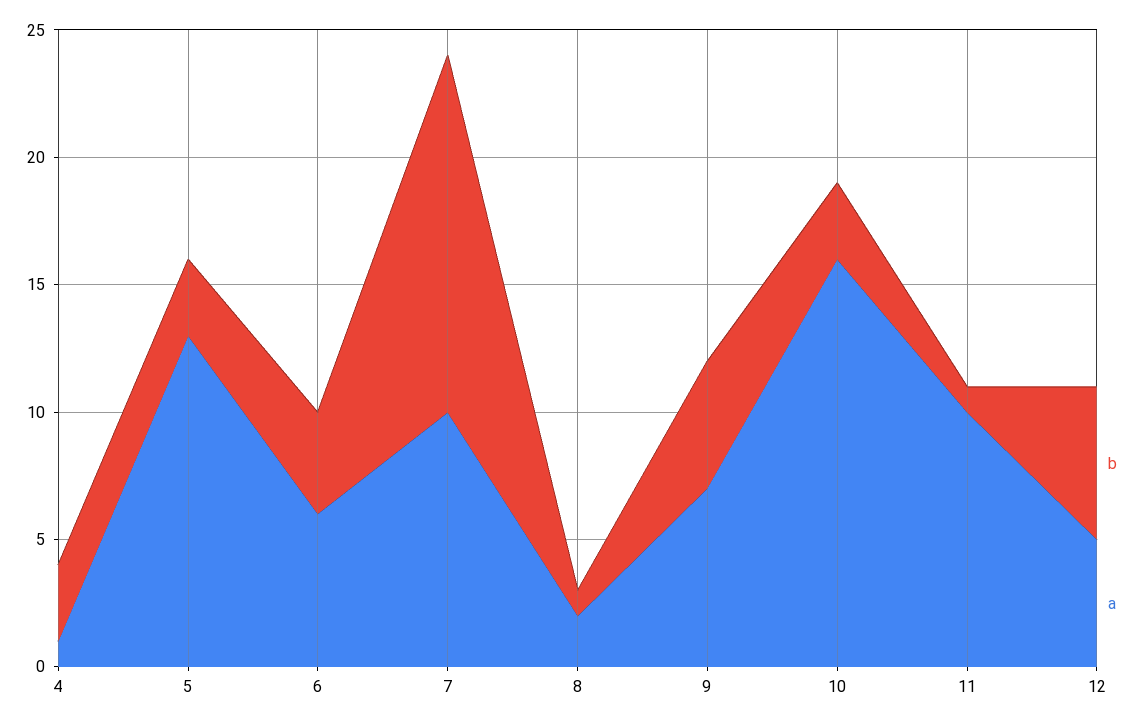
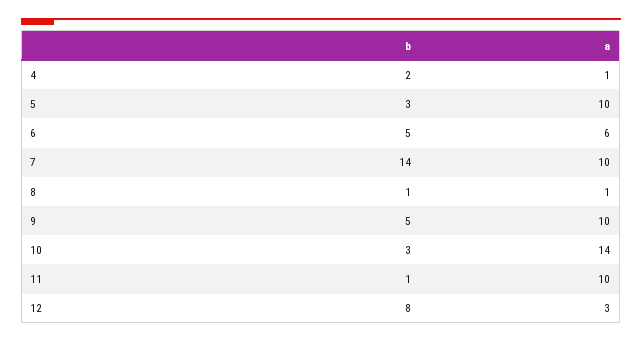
b, 4: 3 -> 2
a, 5: 13 -> 10
b, 6: 4 -> 5
a, 8: 2 -> 1
a, 9: 7 -> 10
a, 10: 16 -> 14
b, 12: 6 -> 8
a, 12: 5 -> 3

